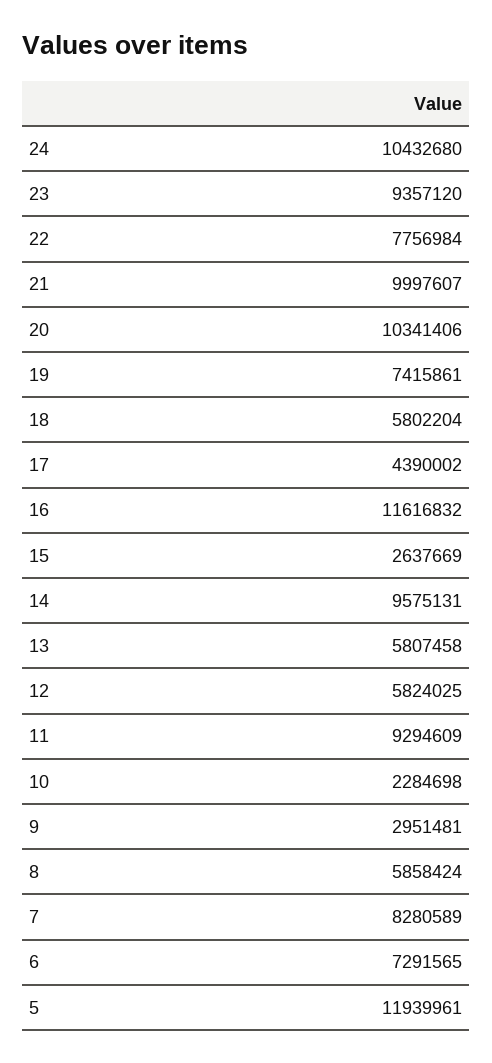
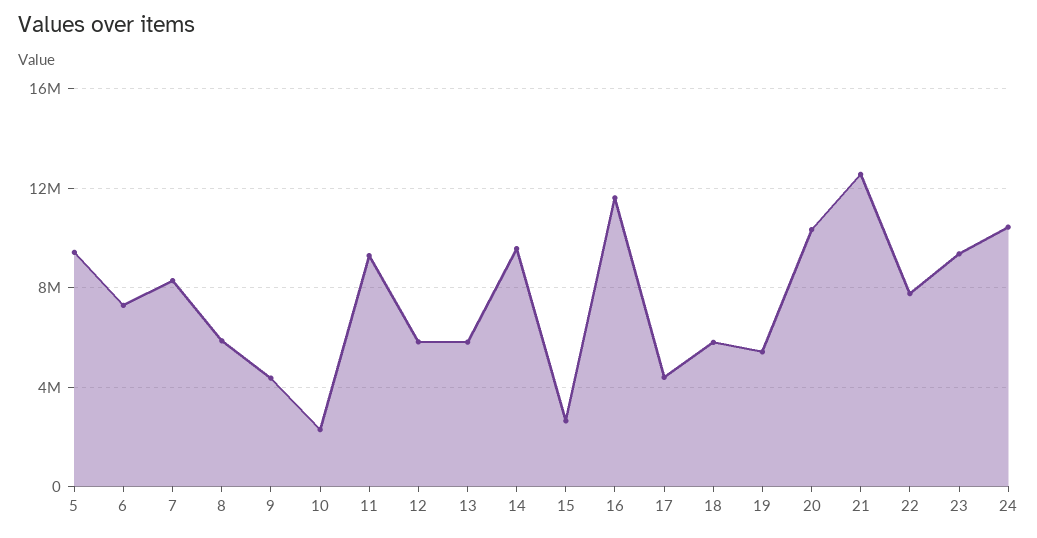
21: 9997607 -> 12500000
19: 7415861 -> 5500000
9: 2951481 -> 4500000
5: 11939961 -> 9500000

